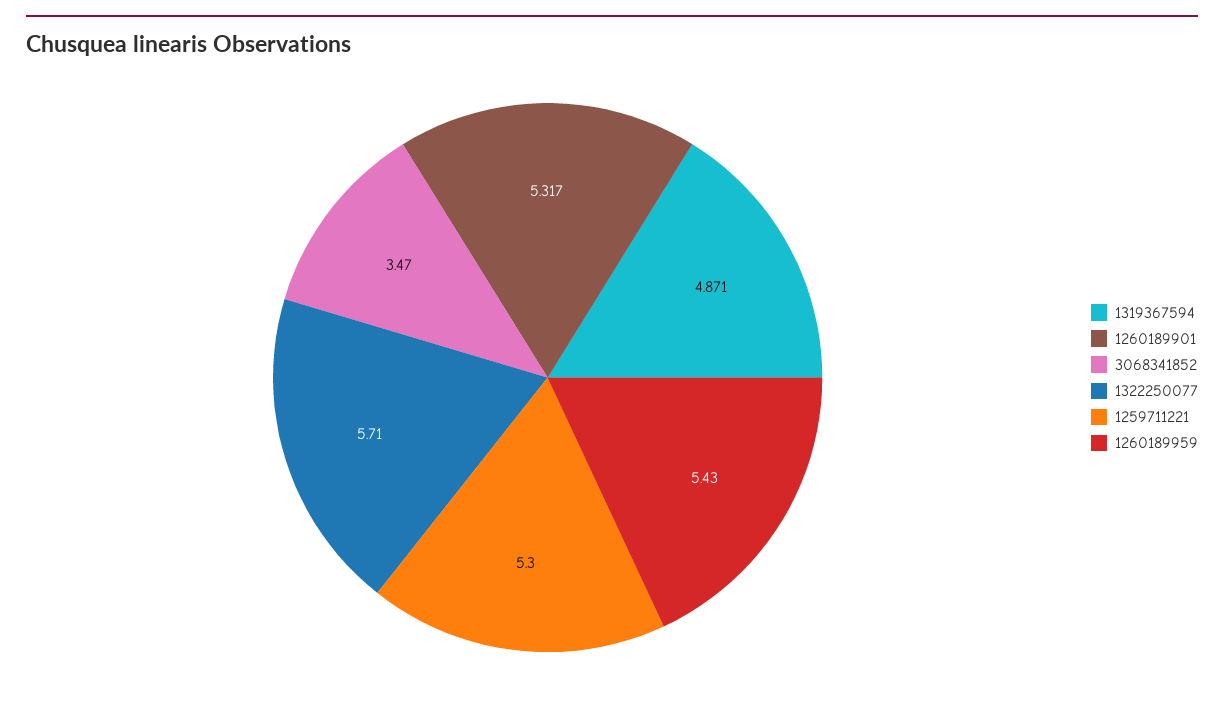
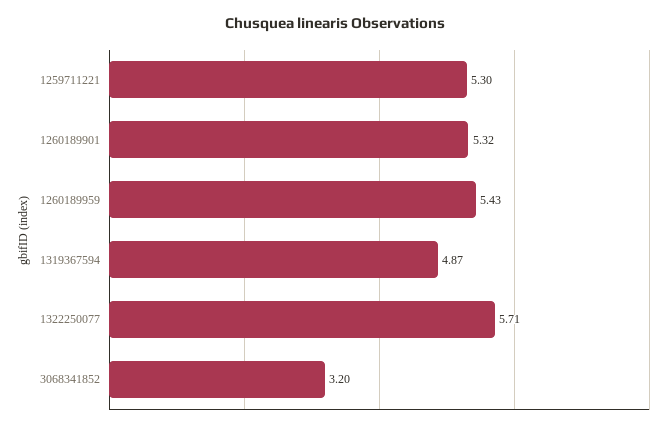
3068341852: 3.47 -> 3.2

